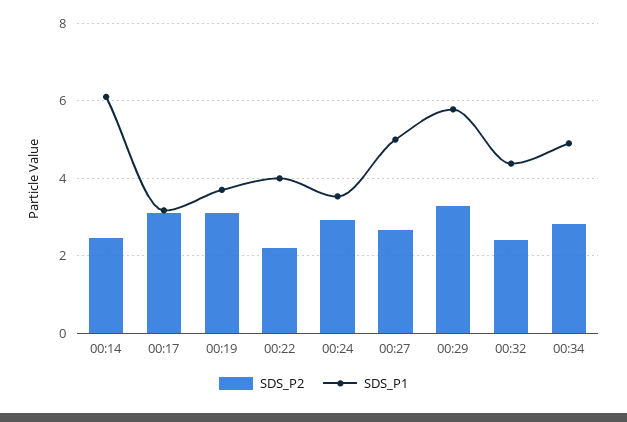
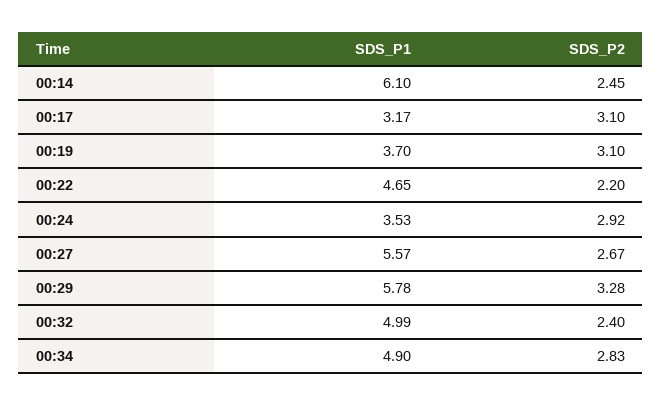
SDS_P1, 00:22: 4 -> 4.65
SDS_P1, 00:27: 5 -> 5.57
SDS_P1, 00:32: 4.4 -> 4.99

